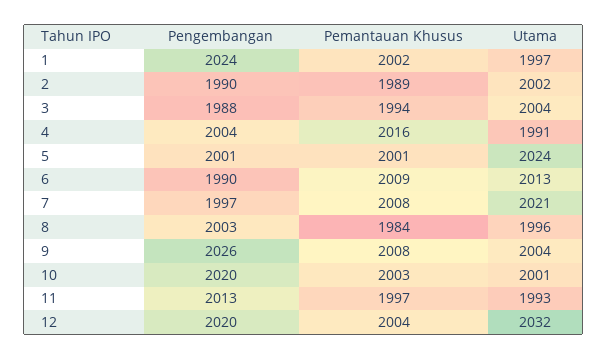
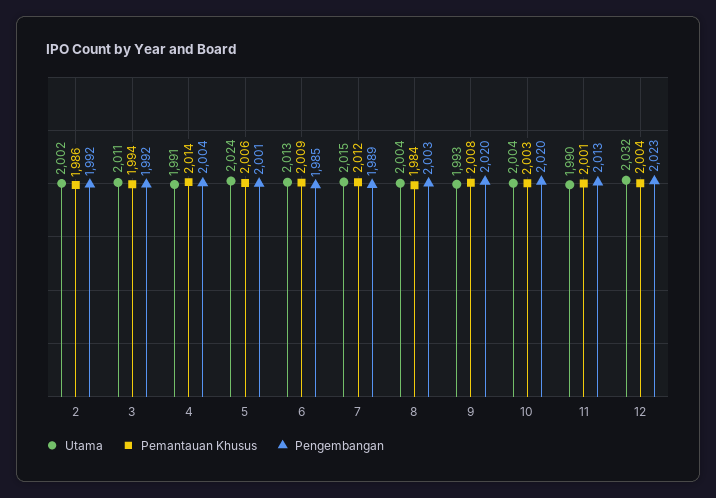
Pengembangan, 1: 2024 -> none
Pemantauan Khusus, 1: 2002 -> none
Utama, 1: 1997 -> none
Pengembangan, 2: 1990 -> 1992
Pemantauan Khusus, 2: 1989 -> 1986
Pengembangan, 3: 1988 -> 1992
Utama, 3: 2004 -> 2011
Pemantauan Khusus, 4: 2016 -> 2014
Pemantauan Khusus, 5: 2001 -> 2006
Pengembangan, 6: 1990 -> 1985
Pengembangan, 7: 1997 -> 1989
Pemantauan Khusus, 7: 2008 -> 2012
Utama, 7: 2021 -> 2015
Utama, 8: 1996 -> 2004
Pengembangan, 9: 2026 -> 2020
Utama, 9: 2004 -> 1993
Utama, 10: 2001 -> 2004
Pemantauan Khusus, 11: 1997 -> 2001
Utama, 11: 1993 -> 1990
Pengembangan, 12: 2020 -> 2023

